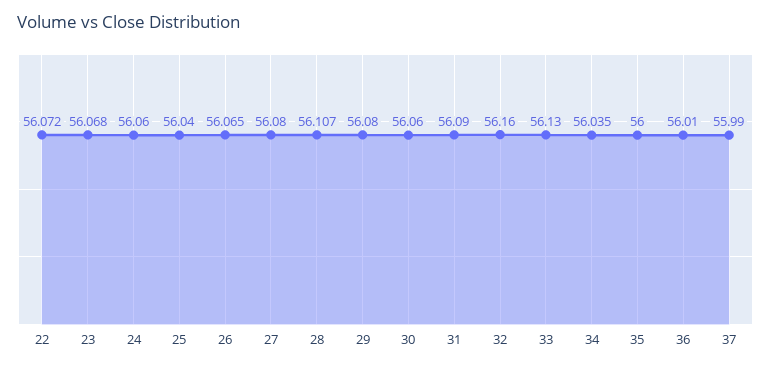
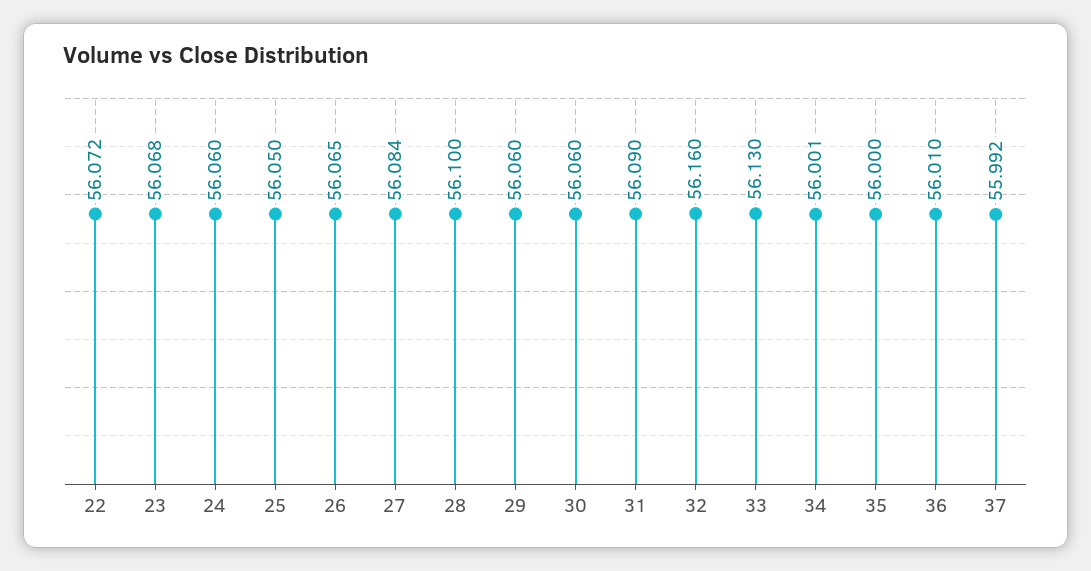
25: 56.04 -> 56.05
27: 56.08 -> 56.084
28: 56.107 -> 56.1
29: 56.08 -> 56.06
34: 56.035 -> 56.001
37: 55.99 -> 55.992

